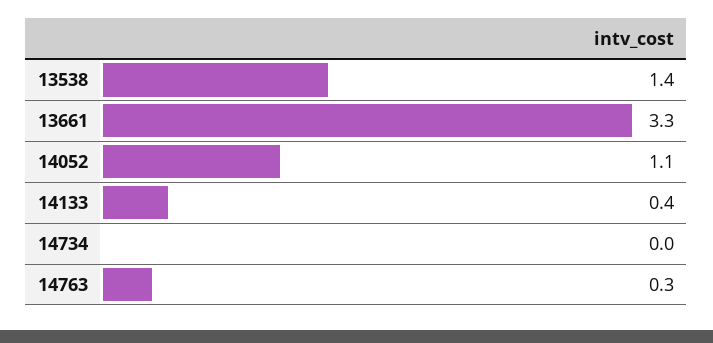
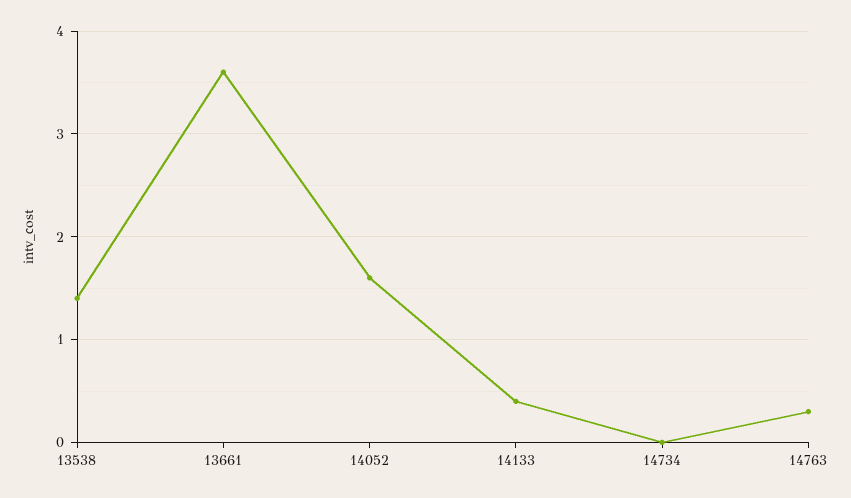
13661: 3.3 -> 3.6
14052: 1.1 -> 1.6

